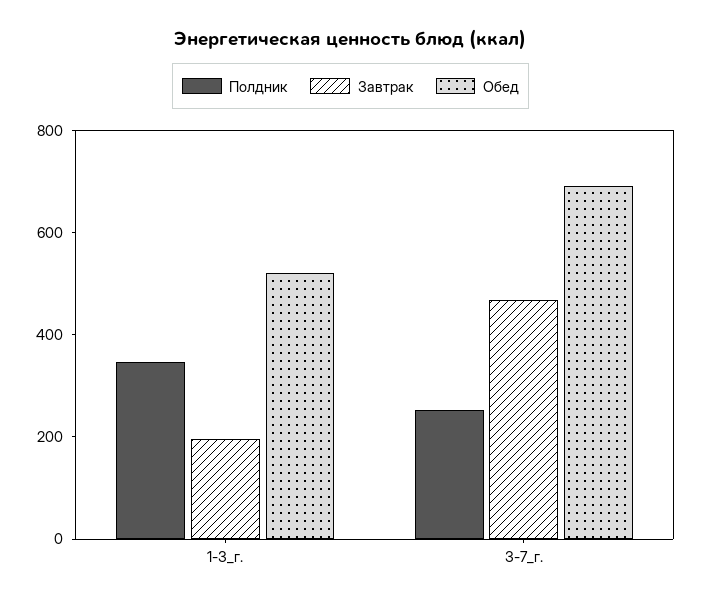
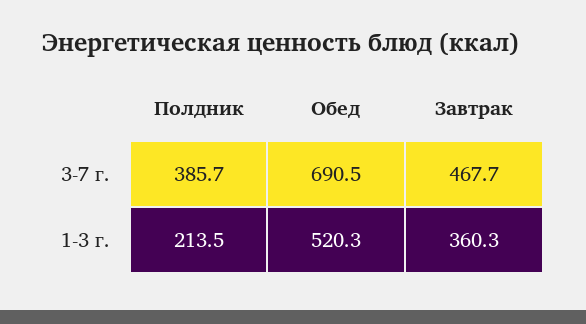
Полдник, 1-3_г.: 350 -> 213.5
Завтрак, 1-3_г.: 200 -> 360.3
Полдник, 3-7_г.: 250 -> 385.7

